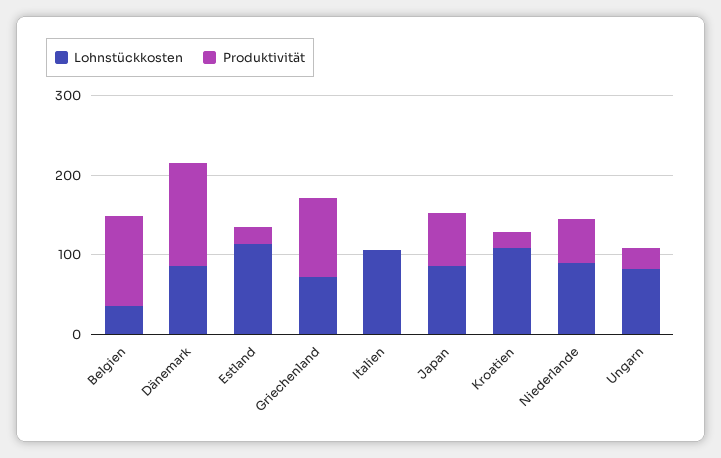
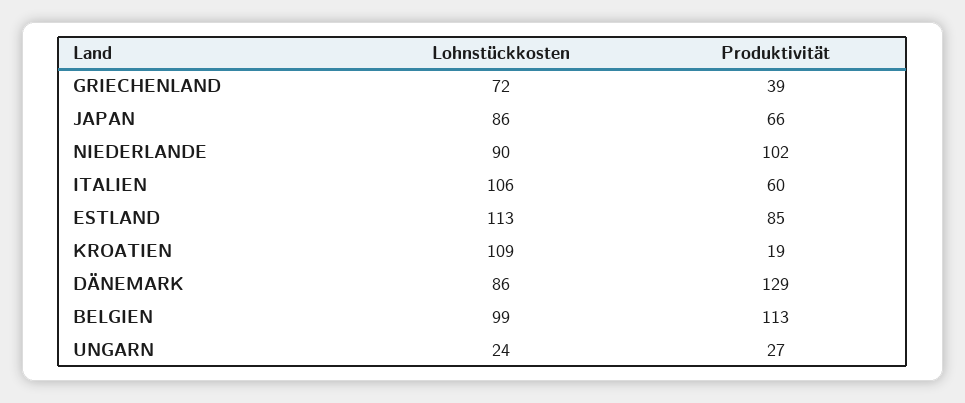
Lohnstückkosten, Belgien: 40 -> 99
Produktivität, Estland: 20 -> 85
Produktivität, Griechenland: 100 -> 39
Produktivität, Italien: 0 -> 60
Produktivität, Niederlande: 60 -> 102
Lohnstückkosten, Ungarn: 80 -> 24

